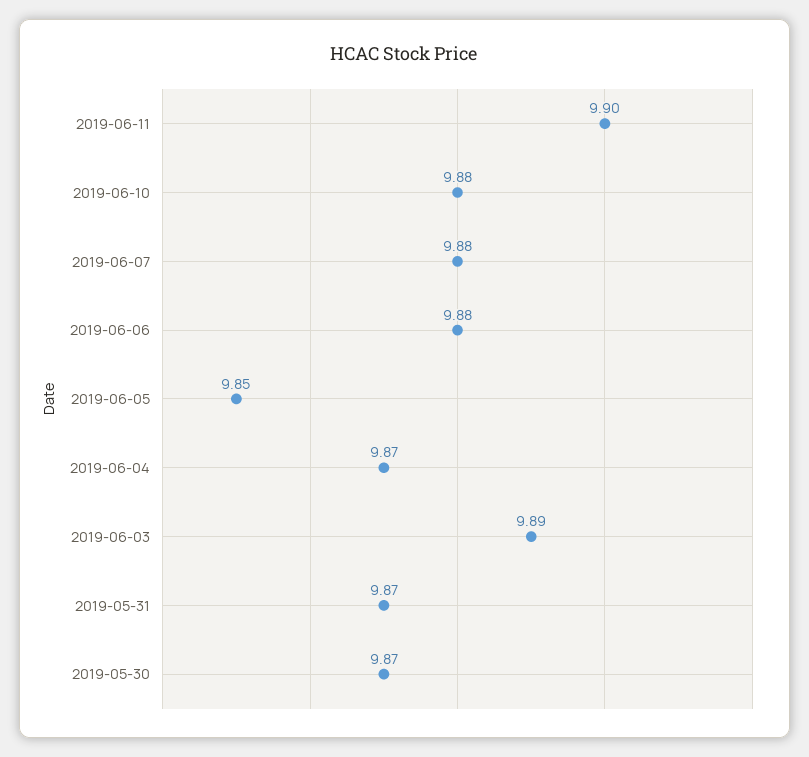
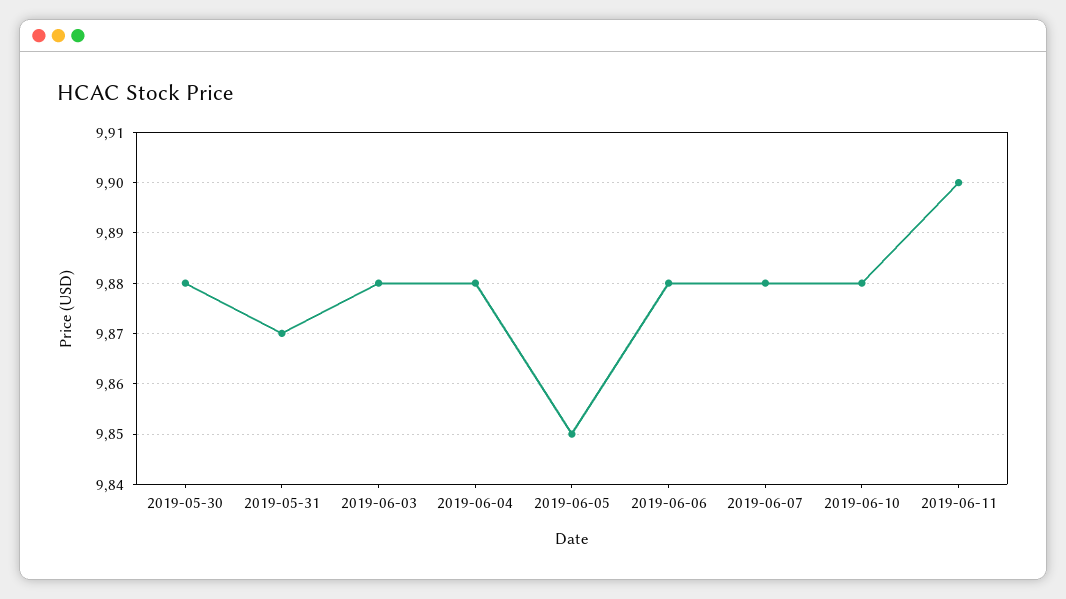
2019-06-04: 9.87 -> 9.88
2019-06-03: 9.89 -> 9.88
2019-05-30: 9.87 -> 9.88

